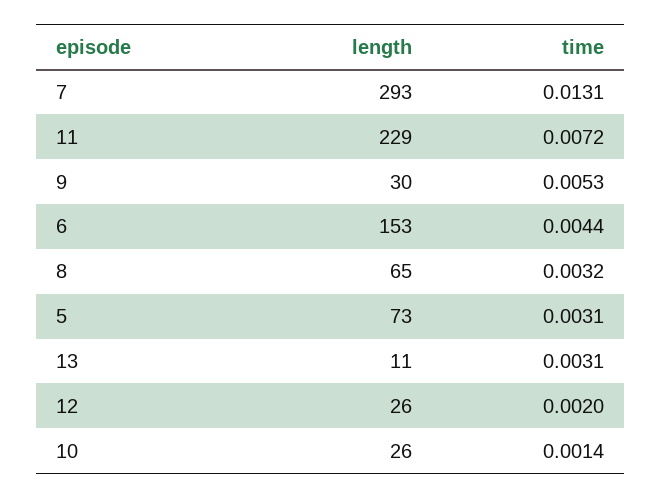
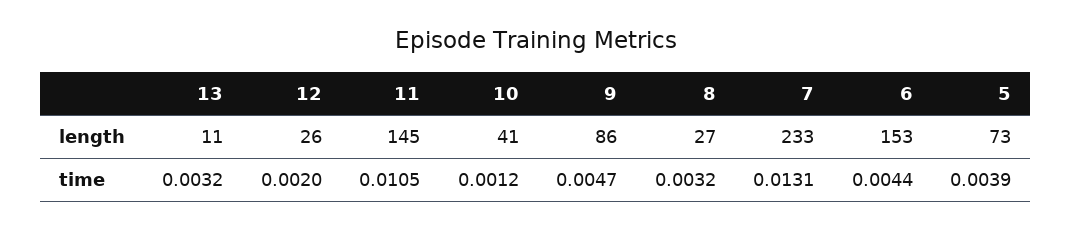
length, 7: 293 -> 233
length, 11: 229 -> 145
time, 11: 0.0072 -> 0.0105
length, 9: 30 -> 86
time, 9: 0.0053 -> 0.0047
length, 8: 65 -> 27
time, 5: 0.0031 -> 0.0039
time, 13: 0.0031 -> 0.0032
length, 10: 26 -> 41
time, 10: 0.0014 -> 0.0012

